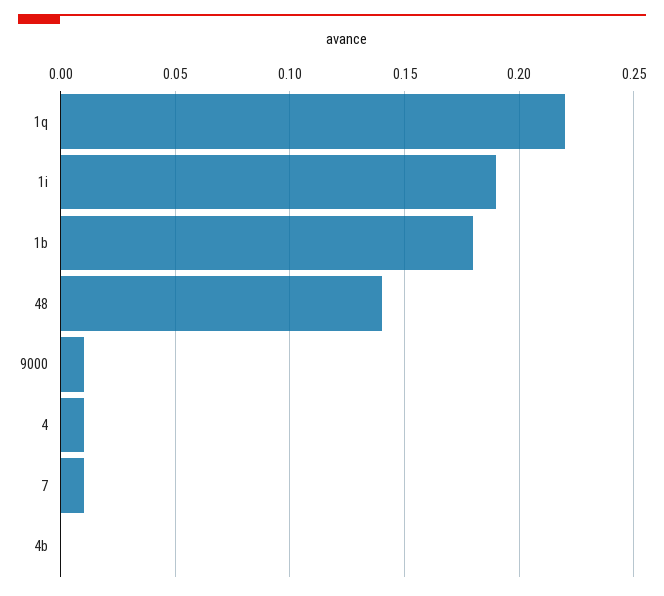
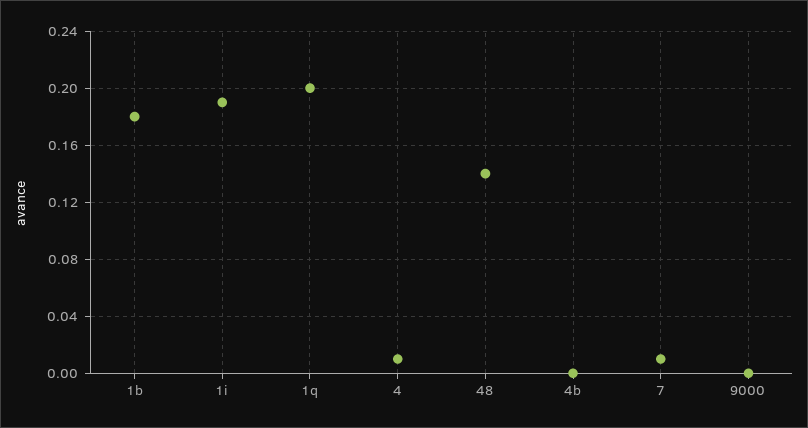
1q: 0.22 -> 0.2
9000: 0.01 -> 0

